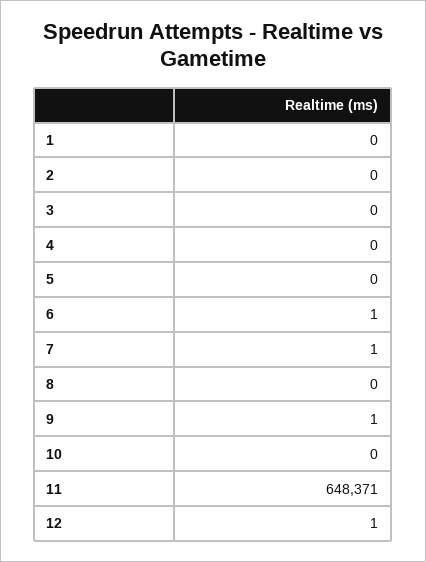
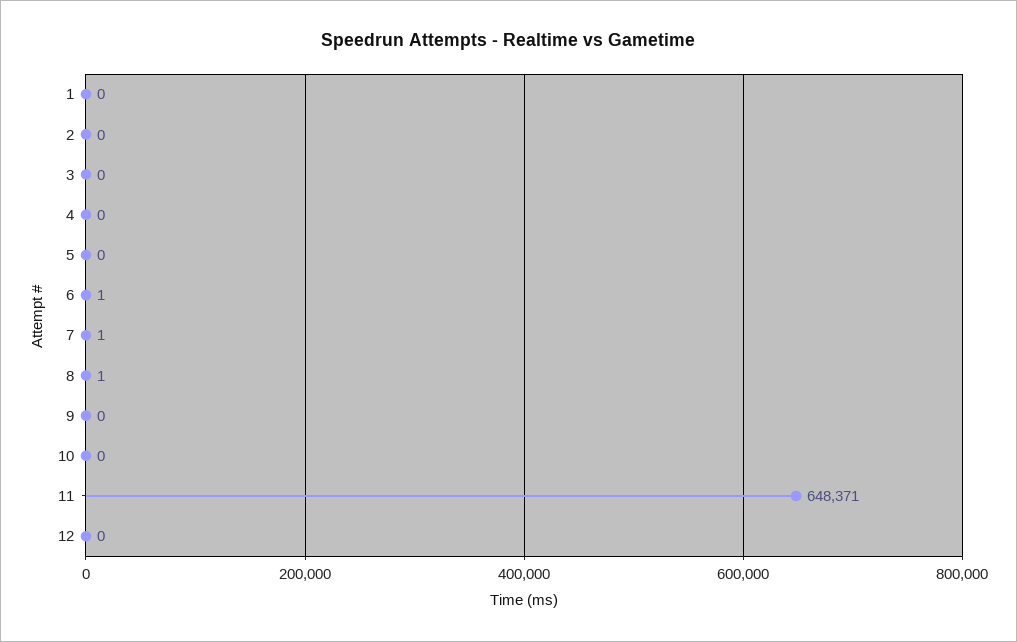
8: 0 -> 1
9: 1 -> 0
12: 1 -> 0

